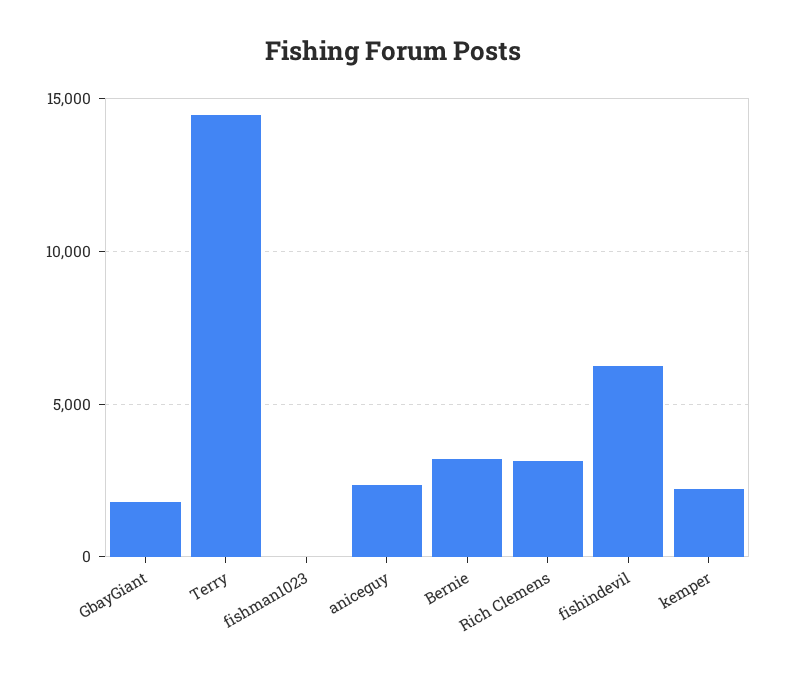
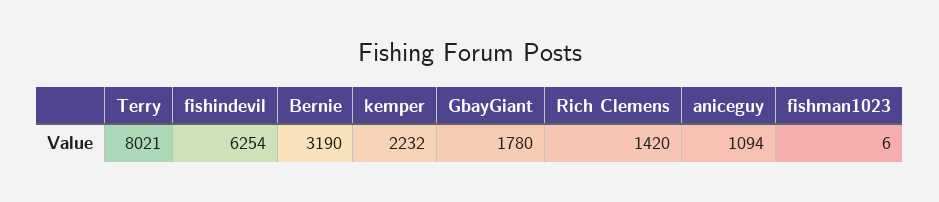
Terry: 14500 -> 8021
aniceguy: 2500 -> 1094
Rich Clemens: 3000 -> 1420

